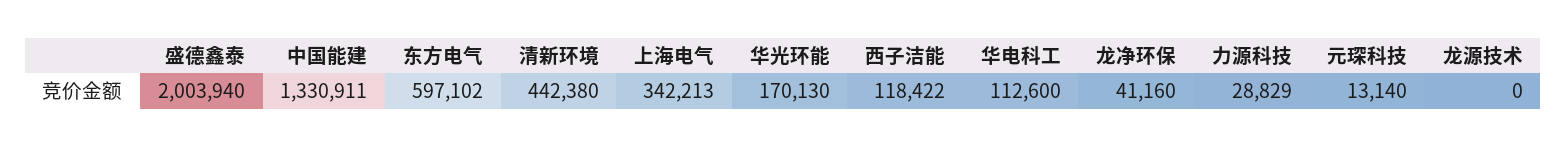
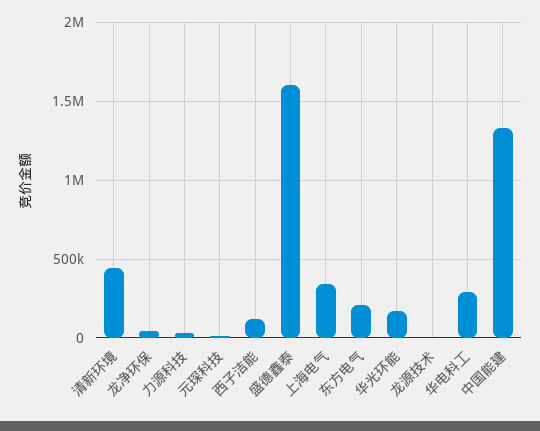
盛德鑫泰: 2003940 -> 1600000
东方电气: 597102 -> 200000
华电科工: 112600 -> 300000

